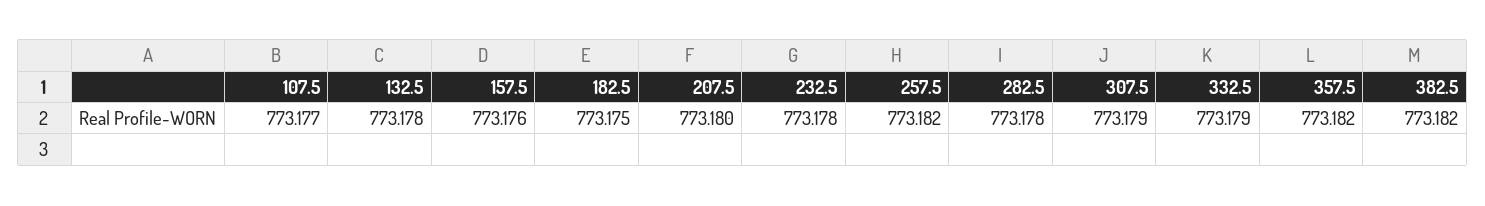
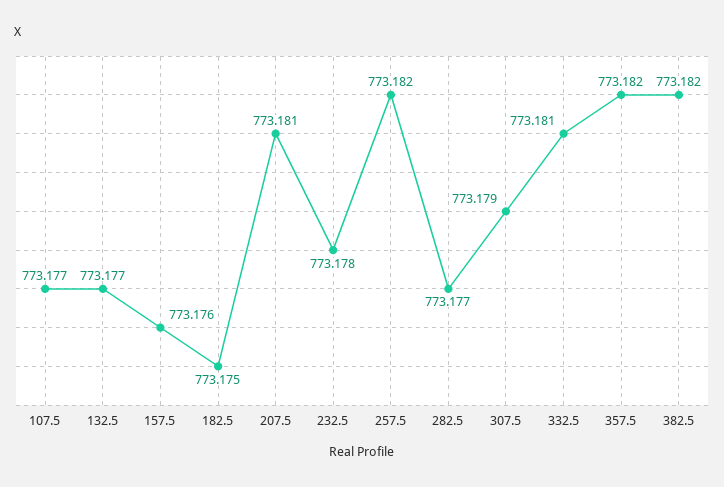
132.5: 773.178 -> 773.177
207.5: 773.18 -> 773.181
282.5: 773.178 -> 773.177
332.5: 773.179 -> 773.181

